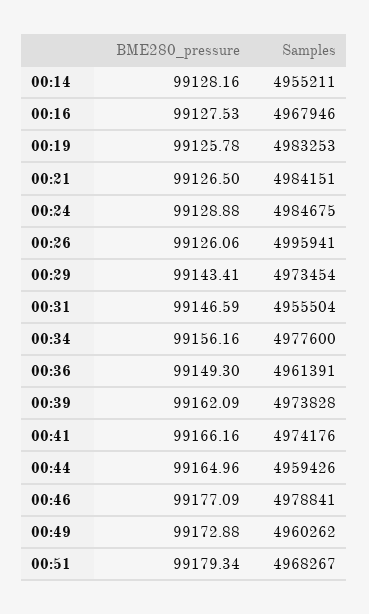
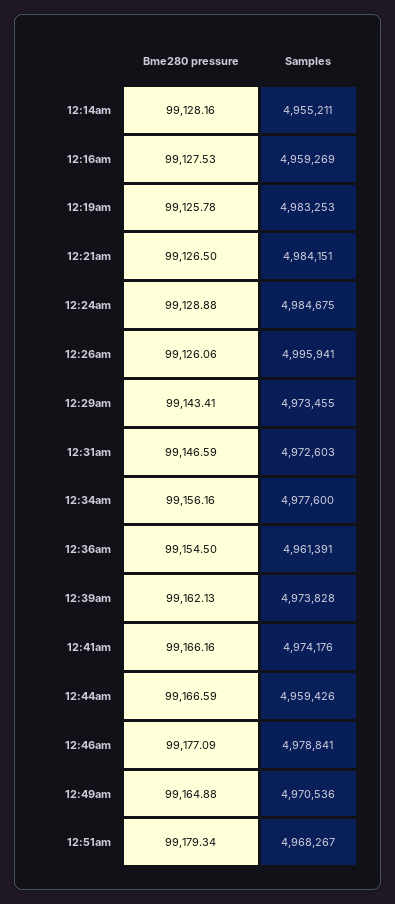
Samples, 00:16: 4967946 -> 4959269
Samples, 00:29: 4973454 -> 4973455
Samples, 00:31: 4955504 -> 4972603
BME280_pressure, 00:36: 99149.3 -> 99154.5
BME280_pressure, 00:39: 99162.09 -> 99162.13
BME280_pressure, 00:44: 99164.96 -> 99166.59
BME280_pressure, 00:49: 99172.88 -> 99164.88
Samples, 00:49: 4960262 -> 4970536

